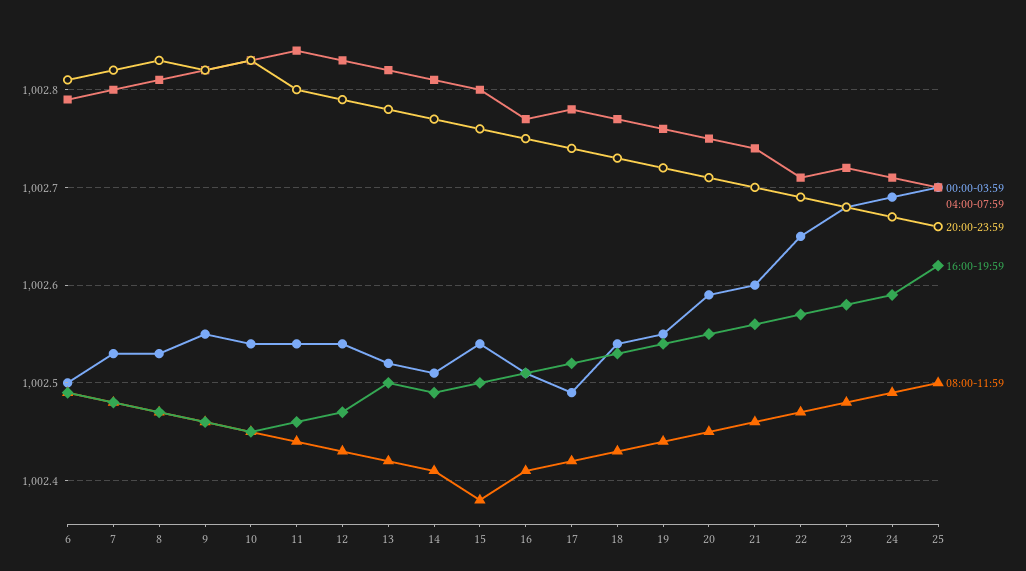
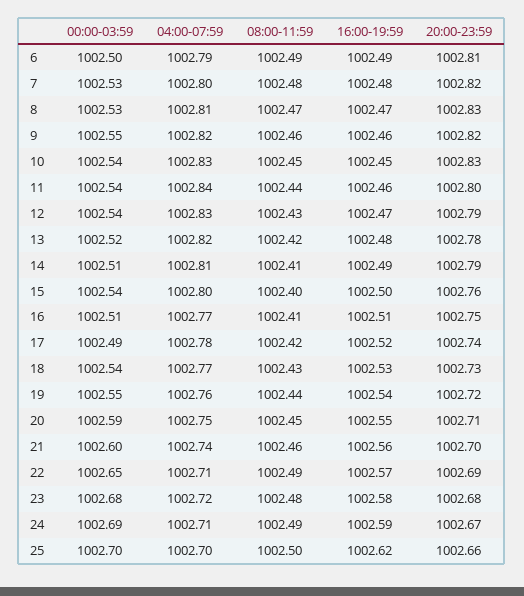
16:00-19:59, 13: 1002.5 -> 1002.48
20:00-23:59, 14: 1002.77 -> 1002.79
08:00-11:59, 15: 1002.38 -> 1002.4
08:00-11:59, 22: 1002.47 -> 1002.49

